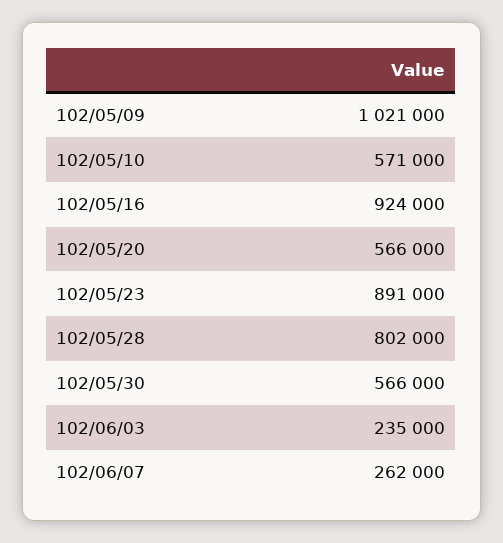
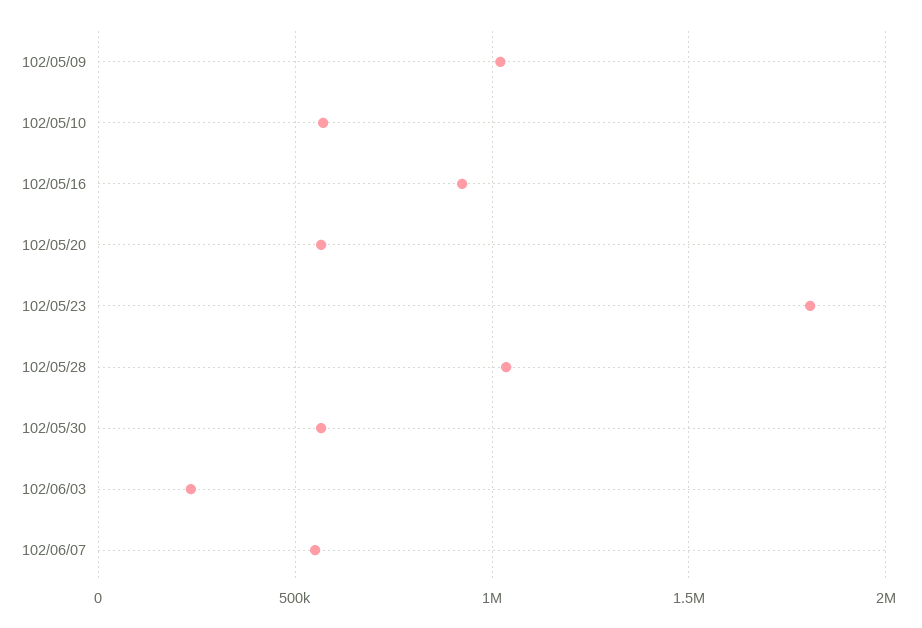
102/05/23: 891000 -> 1800000
102/05/28: 802000 -> 1050000
102/06/07: 262000 -> 550000

